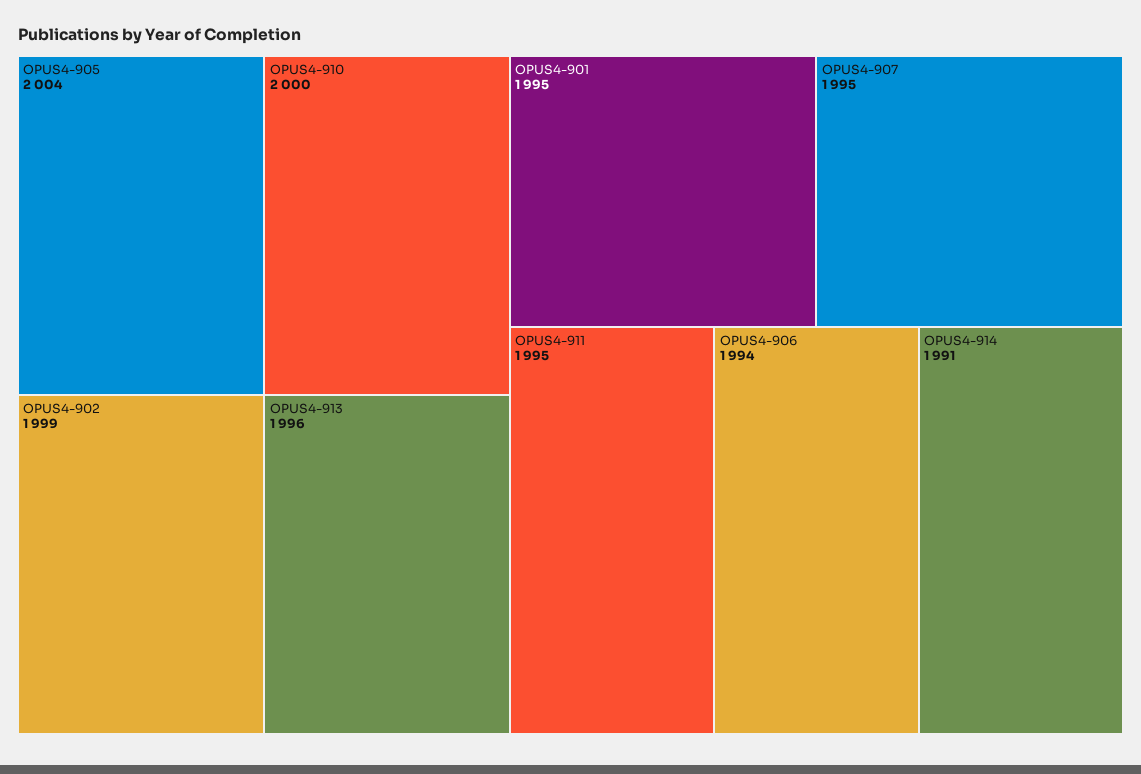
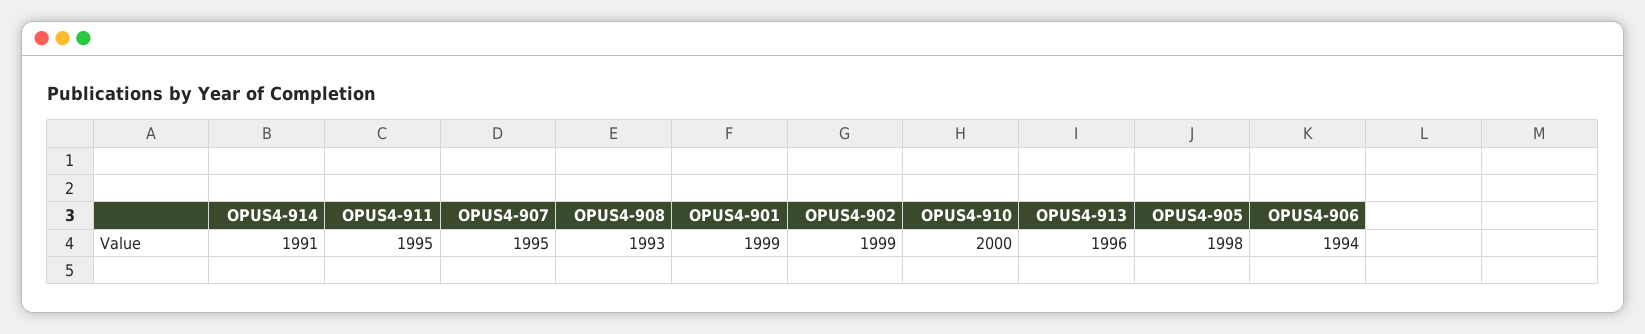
OPUS4-905: 2004 -> 1998
OPUS4-901: 1995 -> 1999
OPUS4-908: none -> 1993

